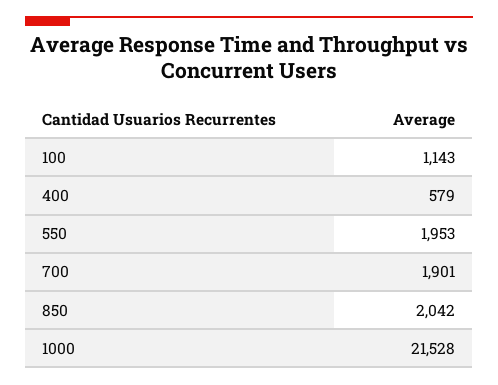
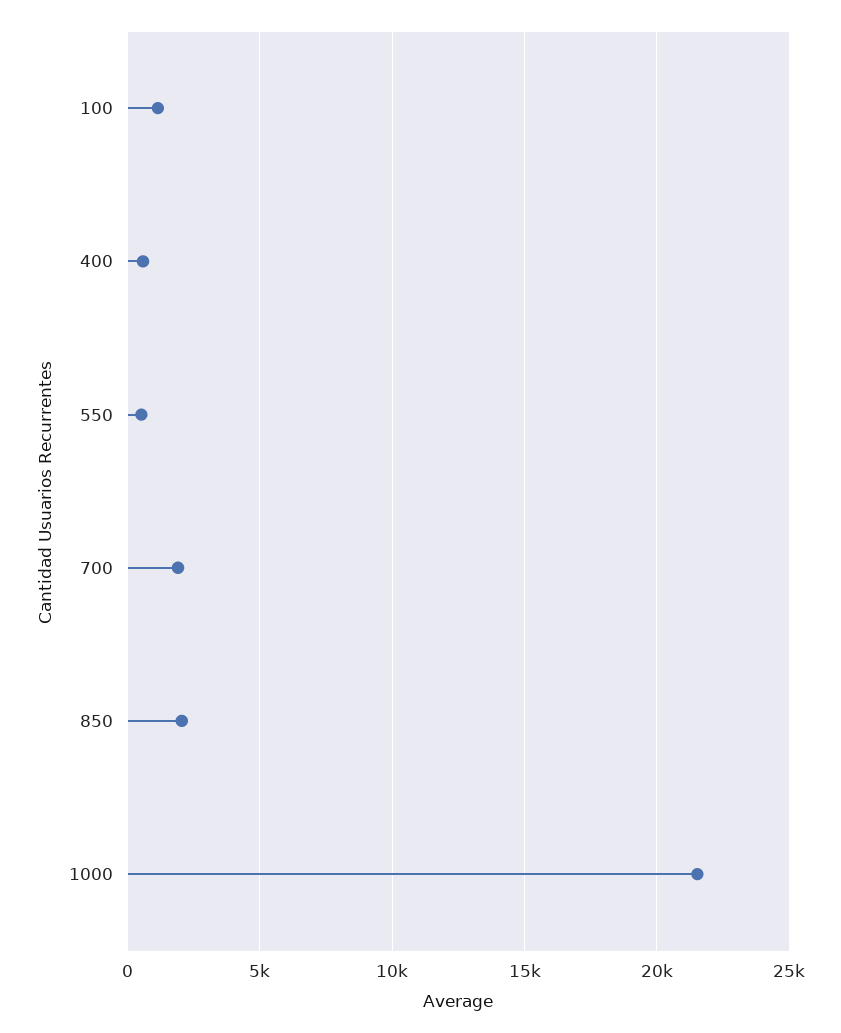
550: 1953 -> 500

